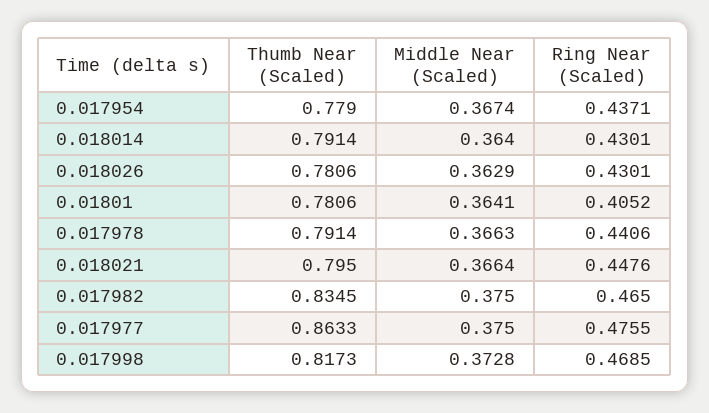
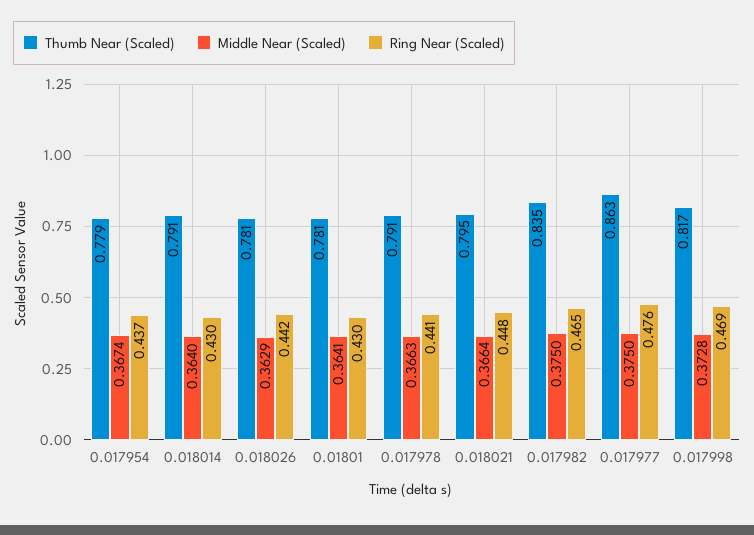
Ring Near (Scaled), 0.018026: 0.4301 -> 0.442
Ring Near (Scaled), 0.01801: 0.4052 -> 0.43

